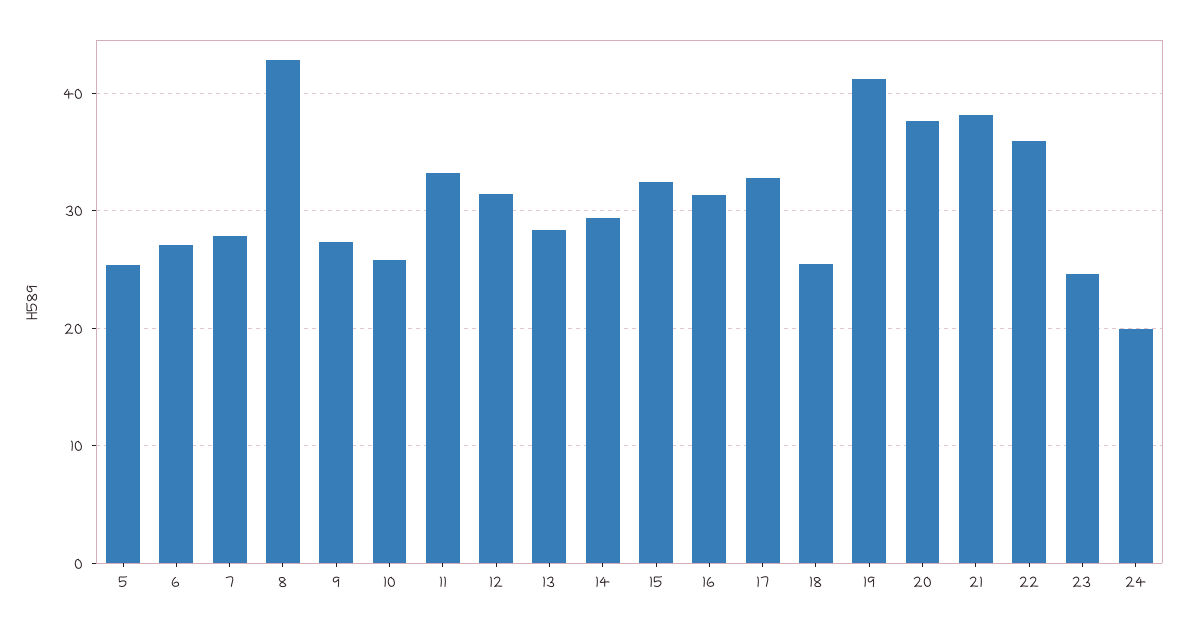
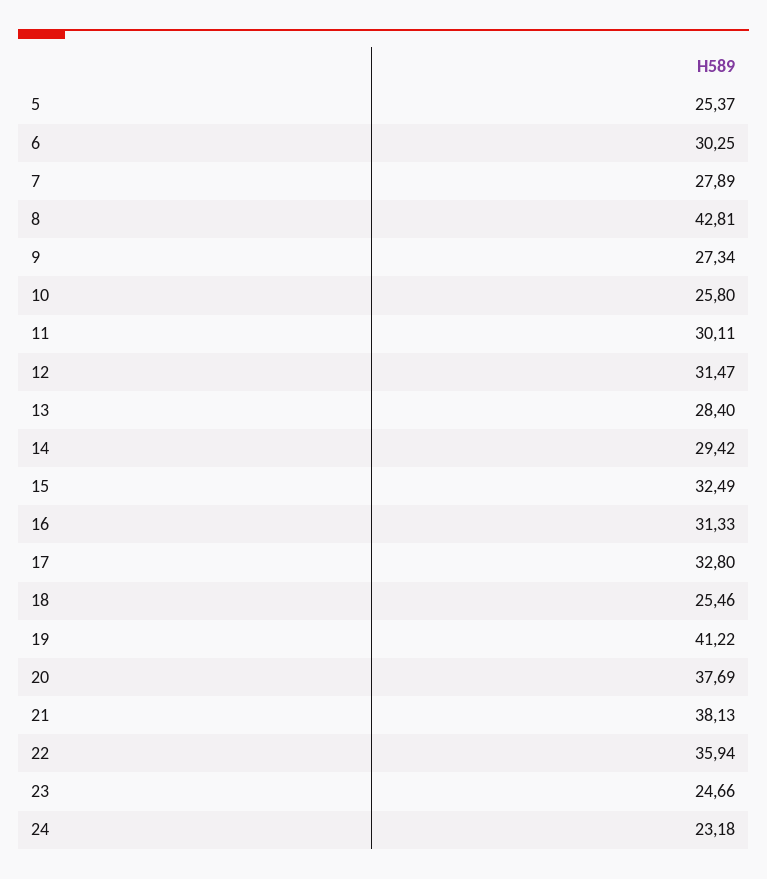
6: 27 -> 30.25
11: 33 -> 30.11
24: 20 -> 23.18

